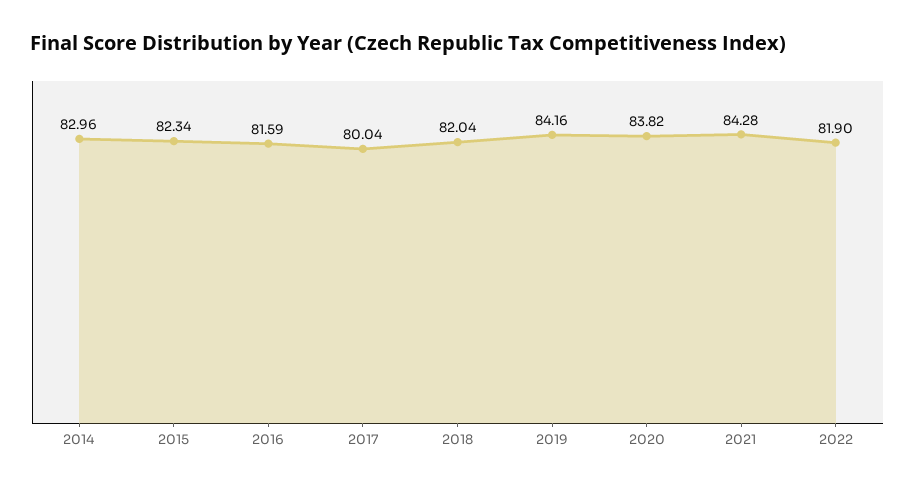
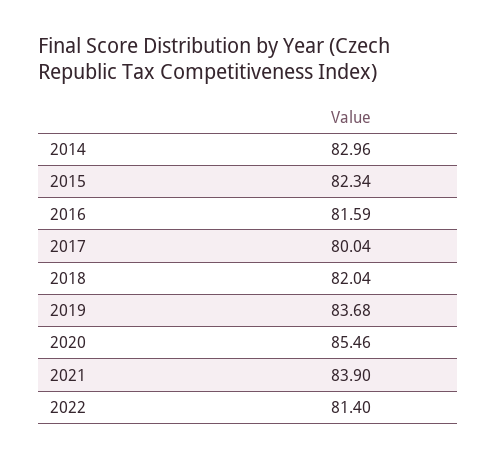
2019: 84.16 -> 83.68
2020: 83.82 -> 85.46
2021: 84.28 -> 83.9
2022: 81.9 -> 81.4

